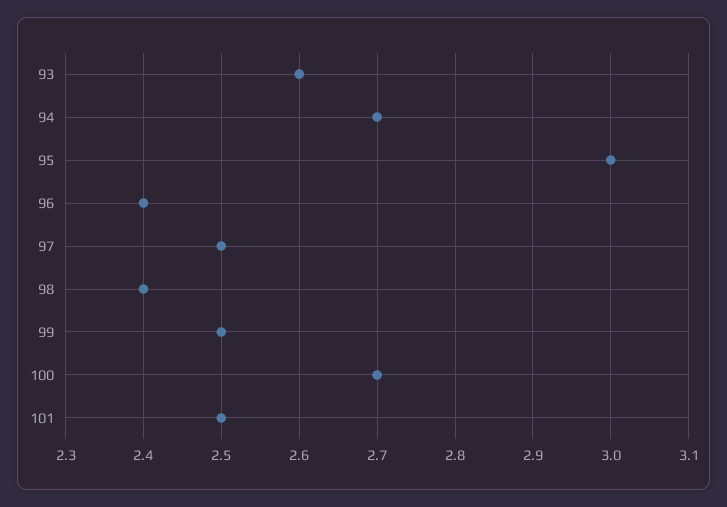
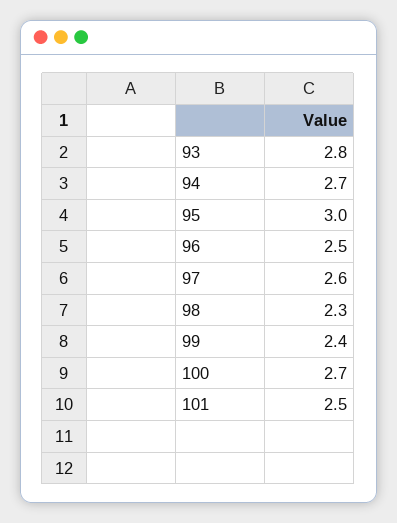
93: 2.6 -> 2.8
96: 2.4 -> 2.5
97: 2.5 -> 2.6
98: 2.4 -> 2.3
99: 2.5 -> 2.4

